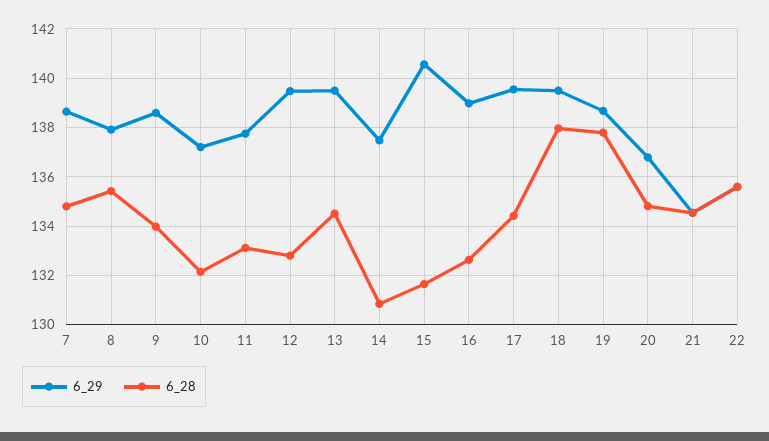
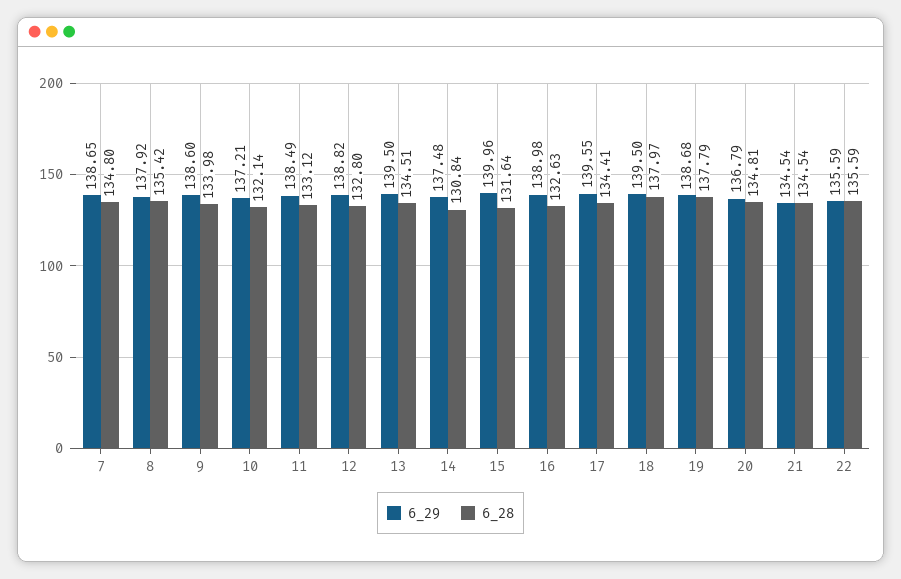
6_29, 11: 137.75 -> 138.49
6_29, 12: 139.5 -> 138.82
6_29, 15: 140.5 -> 139.96

